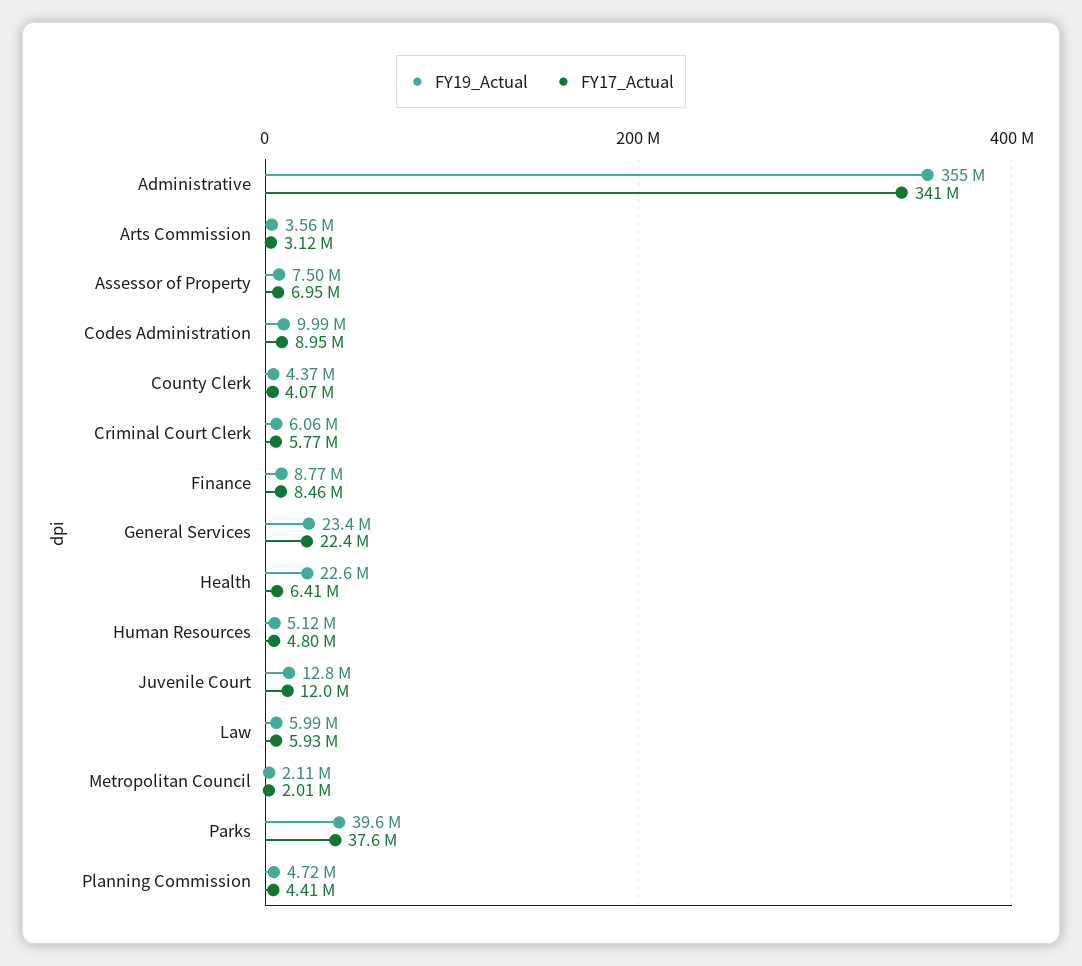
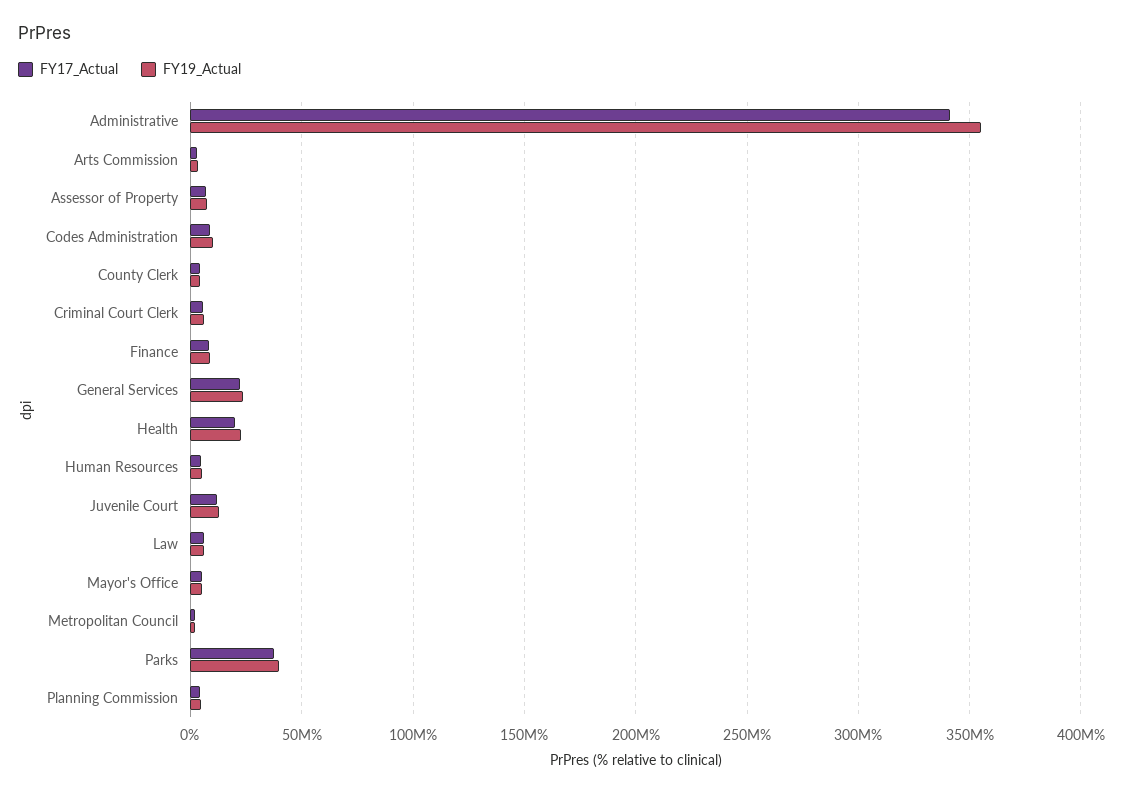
FY17_Actual, Health: 6410000 -> 20000000
FY17_Actual, Mayor's Office: none -> 5000000
FY19_Actual, Mayor's Office: none -> 5000000

